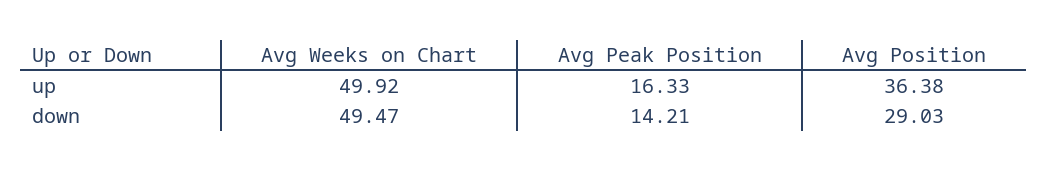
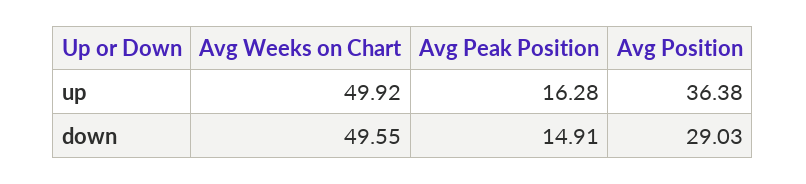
Avg Peak Position, up: 16.33 -> 16.28
Avg Weeks on Chart, down: 49.47 -> 49.55
Avg Peak Position, down: 14.21 -> 14.91

